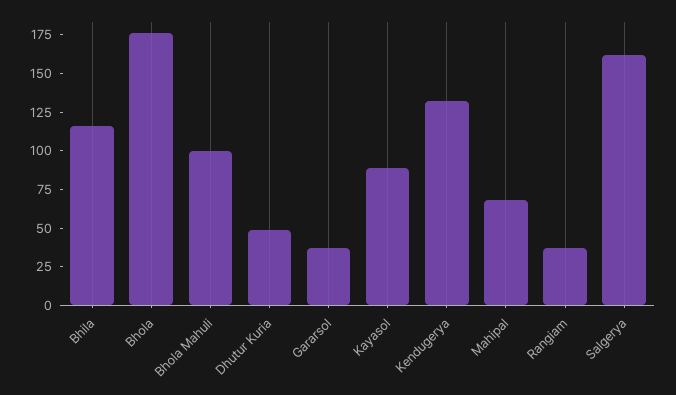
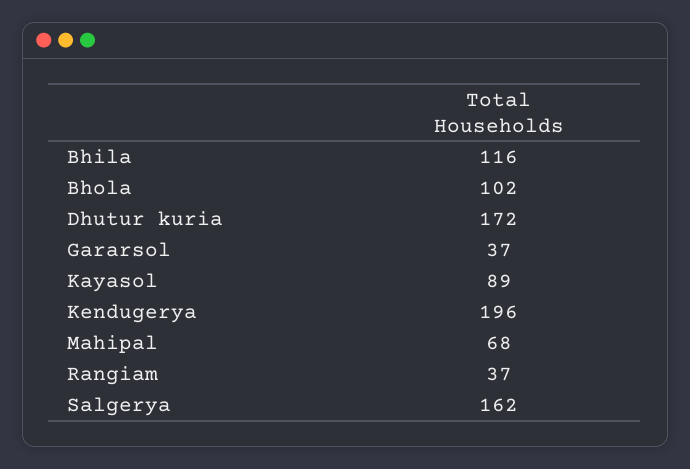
Bhola: 175 -> 102
Bhola Mahuli: 100 -> none
Dhutur Kuria: 50 -> 172
Kendugerya: 125 -> 196

